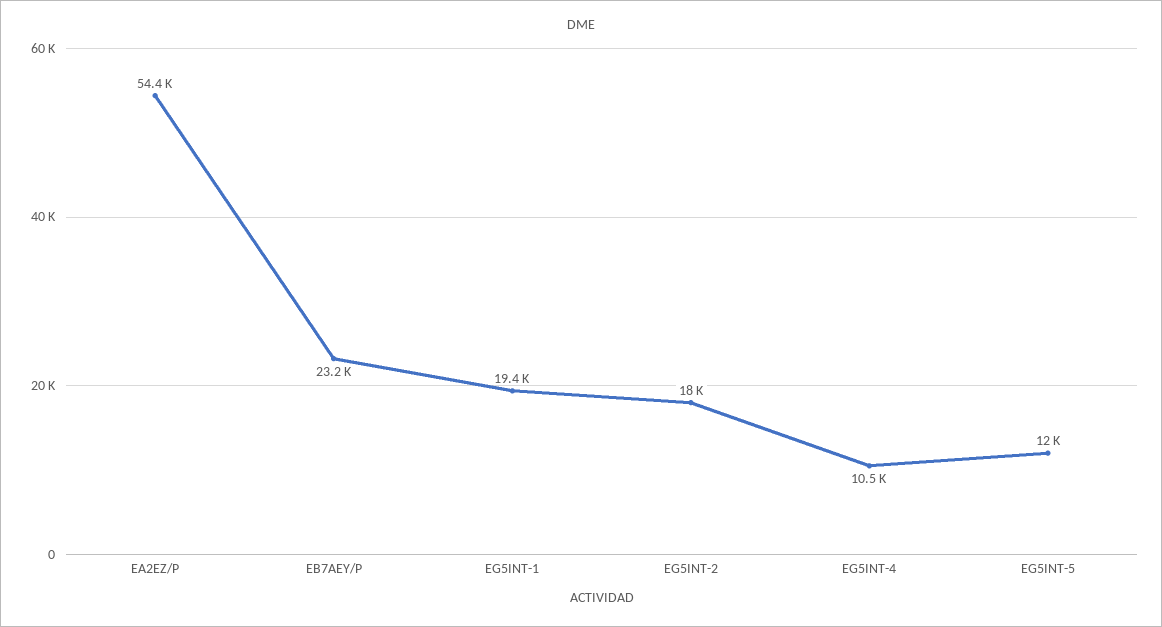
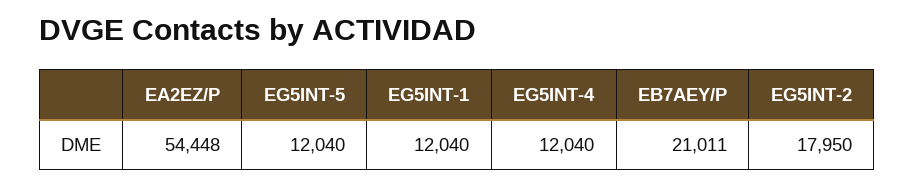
EB7AEY/P: 23200 -> 21011
EG5INT-1: 19400 -> 12040
EG5INT-4: 10500 -> 12040

